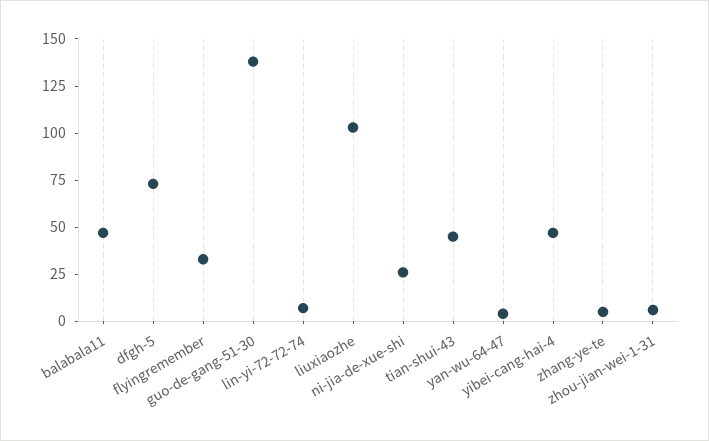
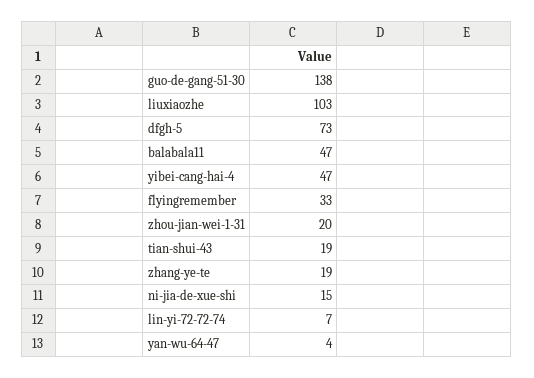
ni-jia-de-xue-shi: 25 -> 15
tian-shui-43: 45 -> 19
zhang-ye-te: 5 -> 19
zhou-jian-wei-1-31: 5 -> 20

